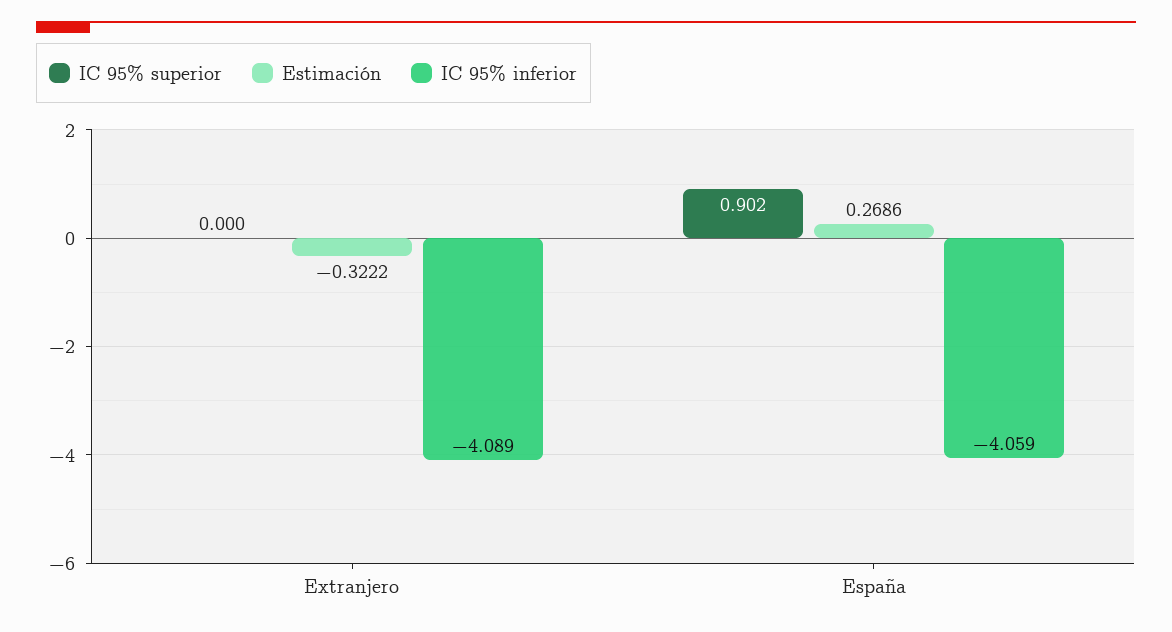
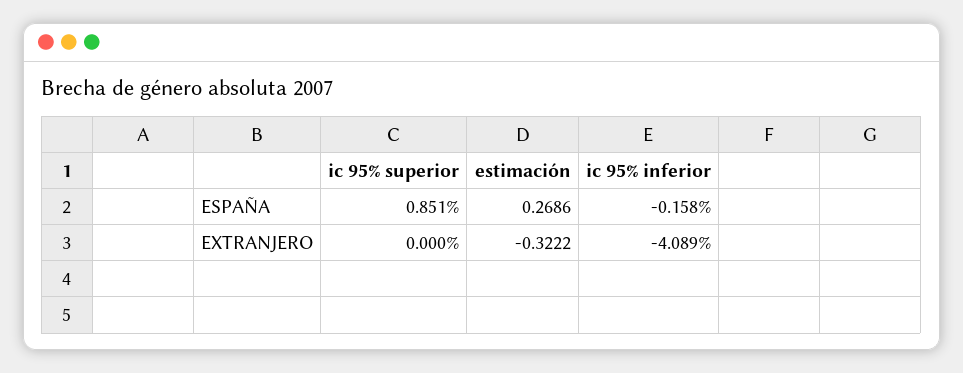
IC 95% superior, España: 0.902 -> 0.851
IC 95% inferior, España: -4.059 -> -0.158

